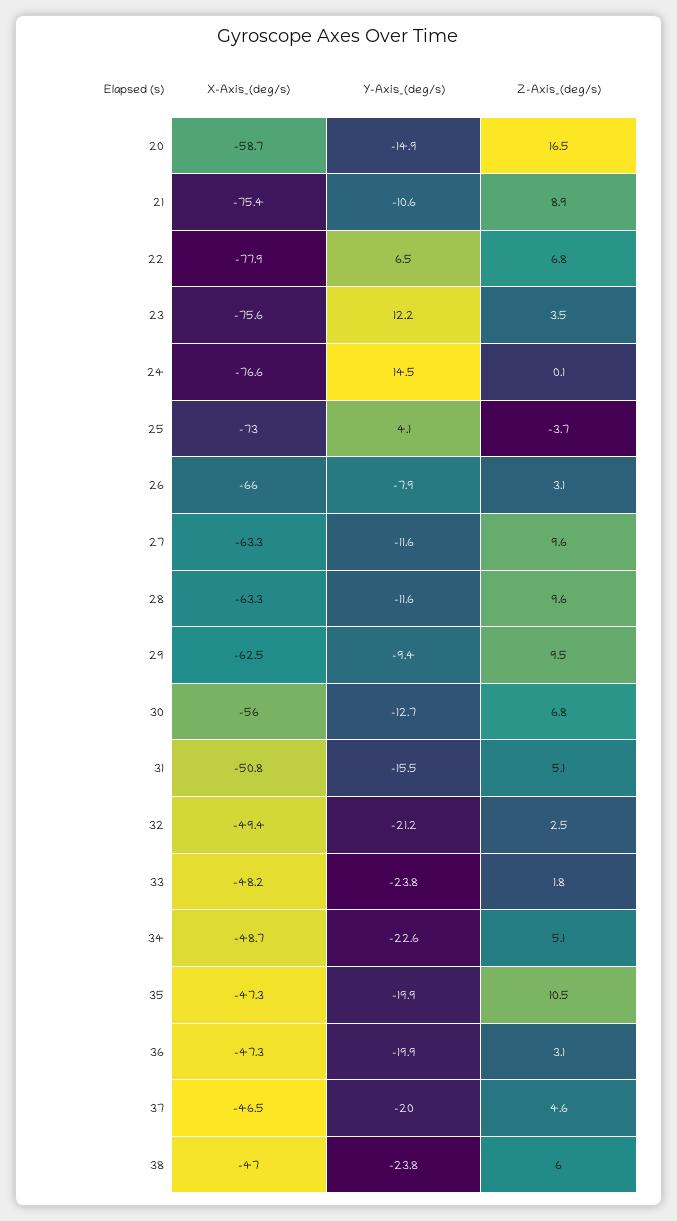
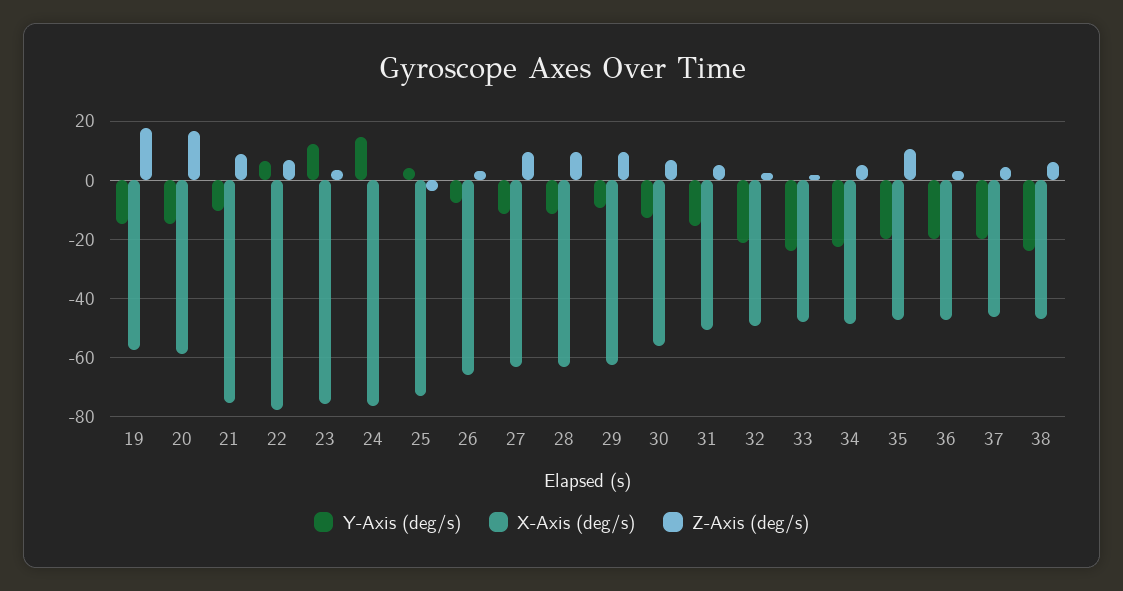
Y-Axis_(deg/s), 19: none -> -15
X-Axis_(deg/s), 19: none -> -57.5
Z-Axis_(deg/s), 19: none -> 17.5

